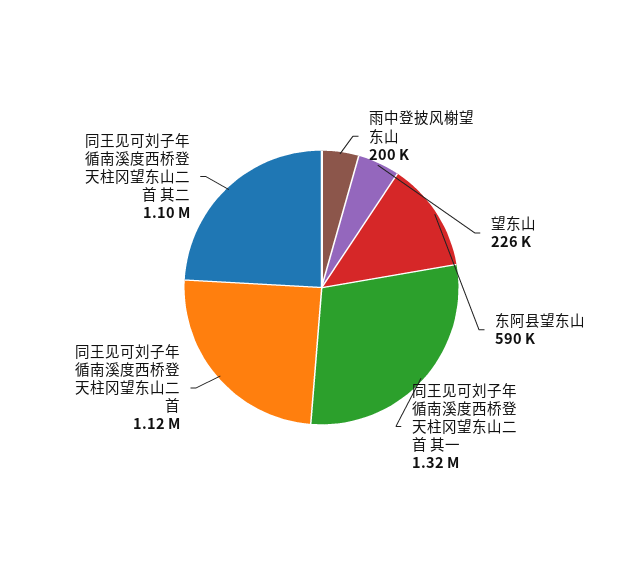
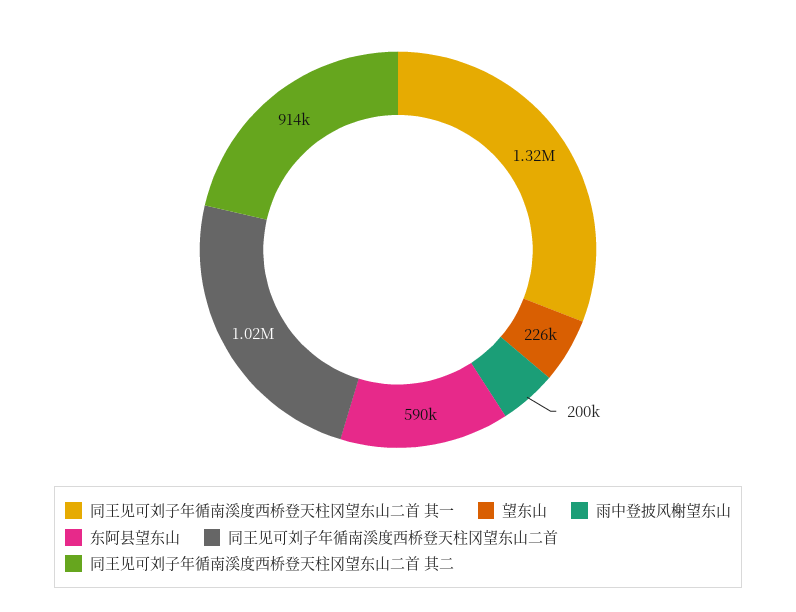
同王见可刘子年循南溪度西桥登天柱冈望东山二首: 1120000 -> 1020000
同王见可刘子年循南溪度西桥登天柱冈望东山二首 其二: 1100000 -> 914000

